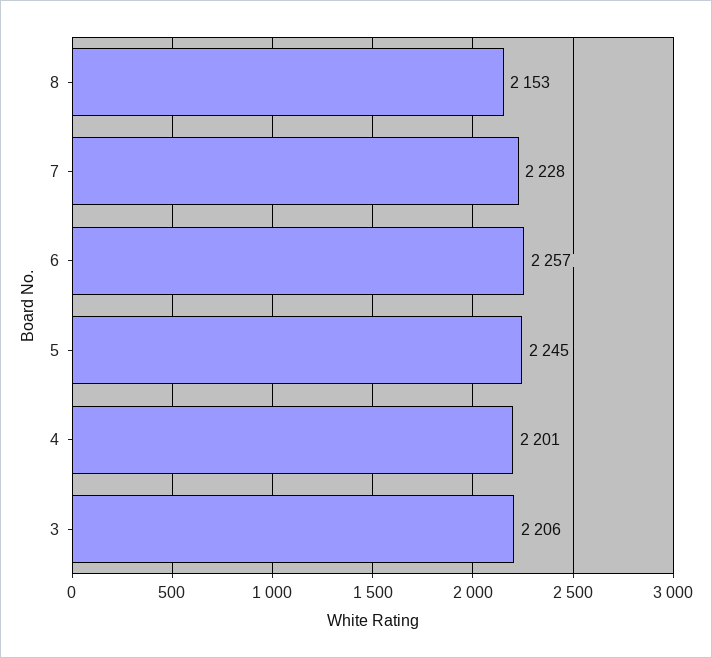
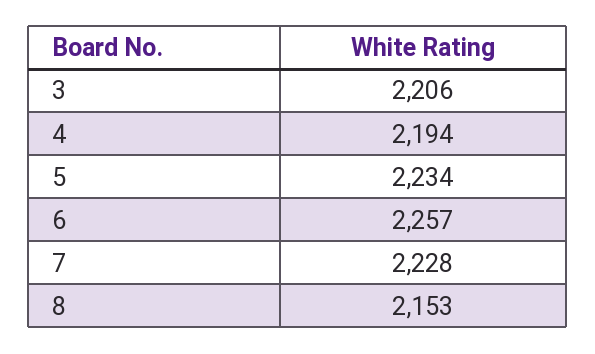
5: 2245 -> 2234
4: 2201 -> 2194

